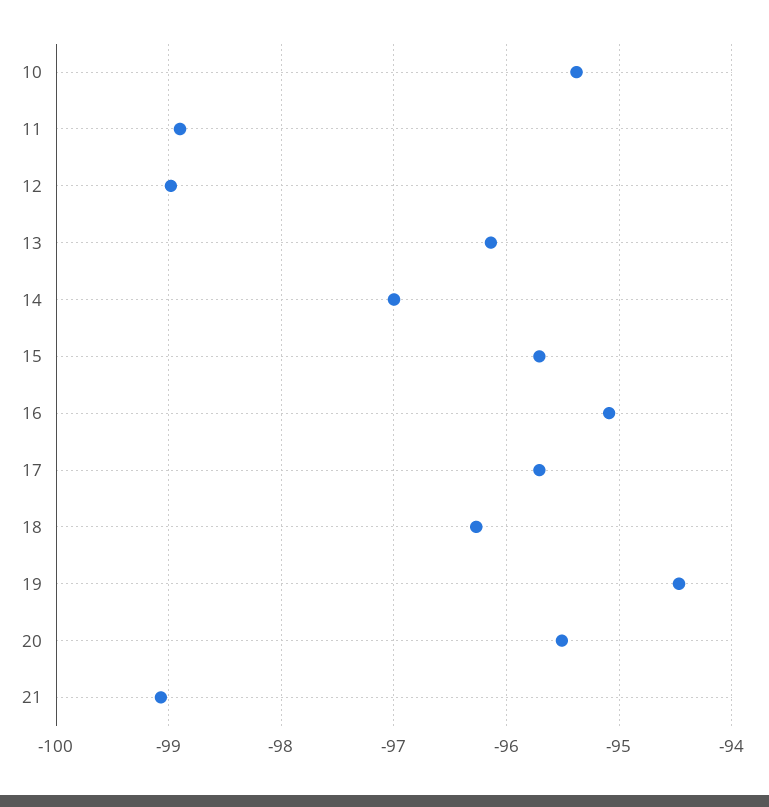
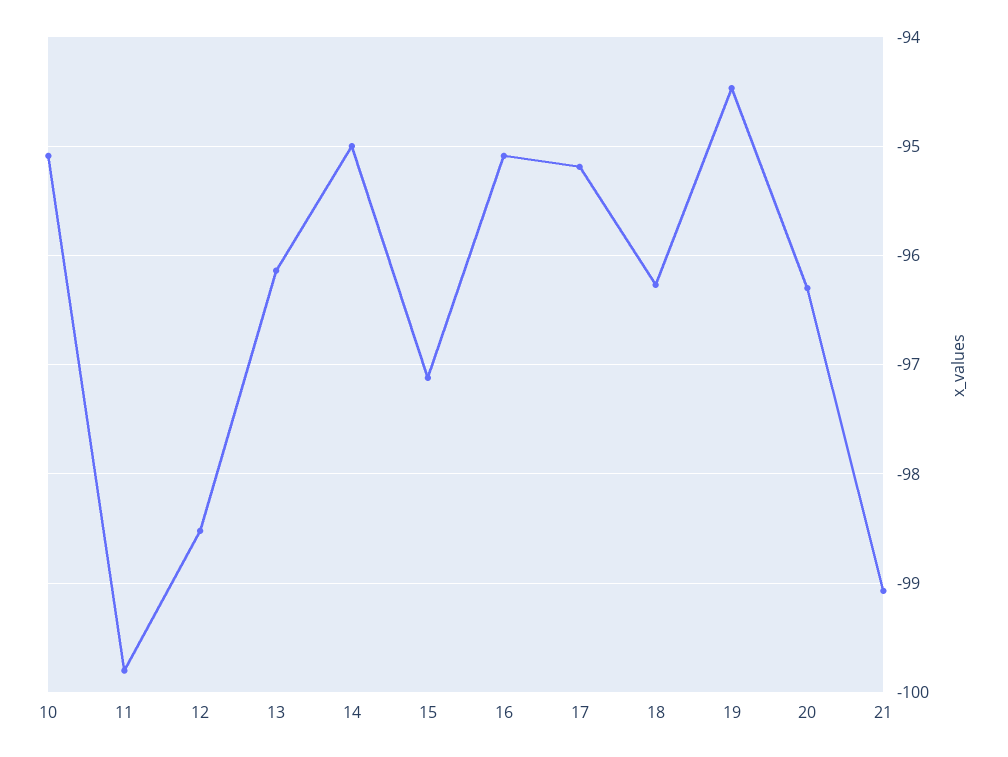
10: -95.4 -> -95.1
11: -98.9 -> -99.8
12: -99 -> -98.5
14: -97 -> -95
15: -95.7 -> -97.1
17: -95.7 -> -95.2
20: -95.5 -> -96.3

